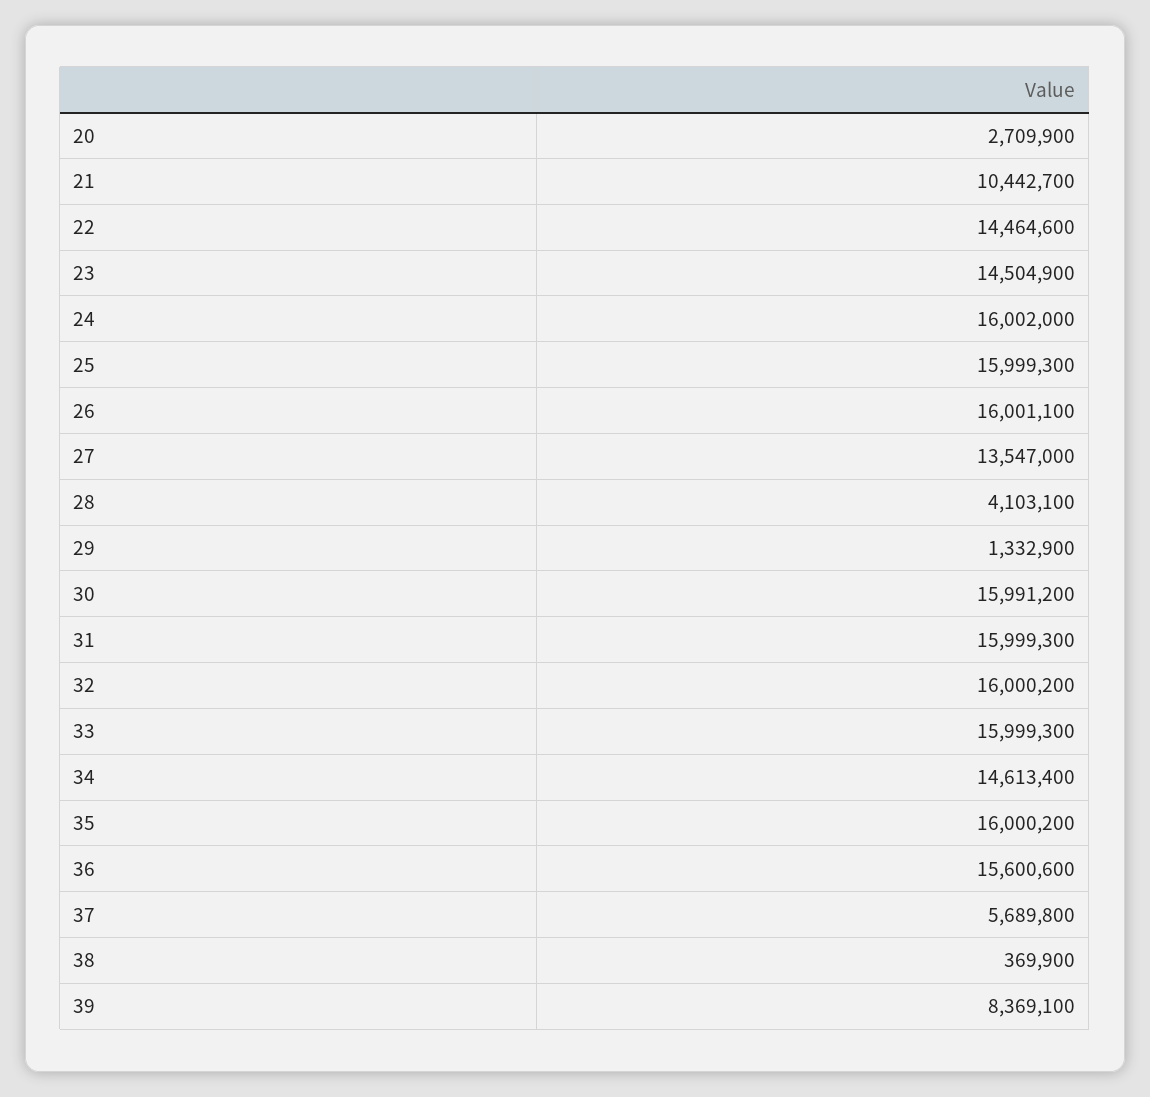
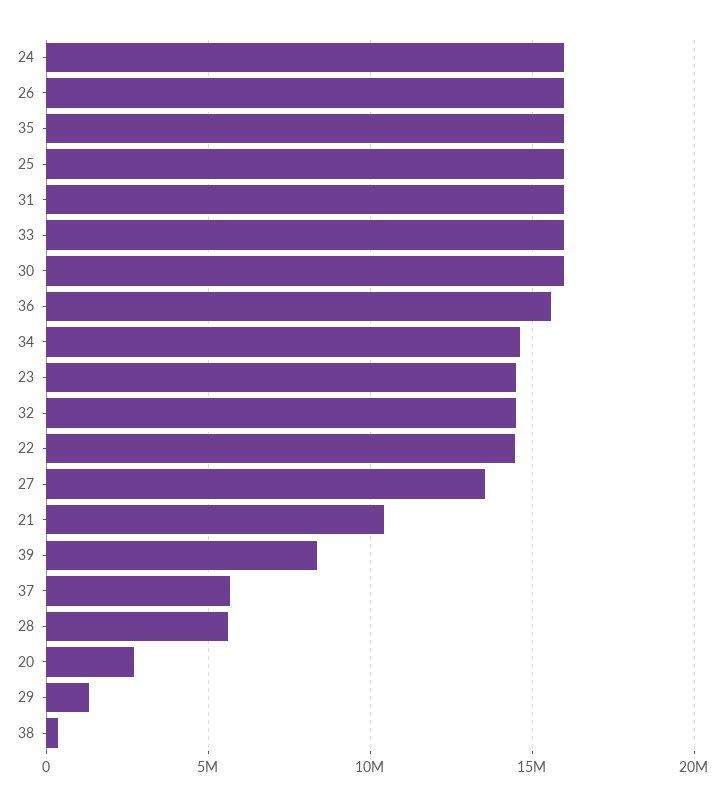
28: 4103100 -> 5500000
32: 16000200 -> 14500000

